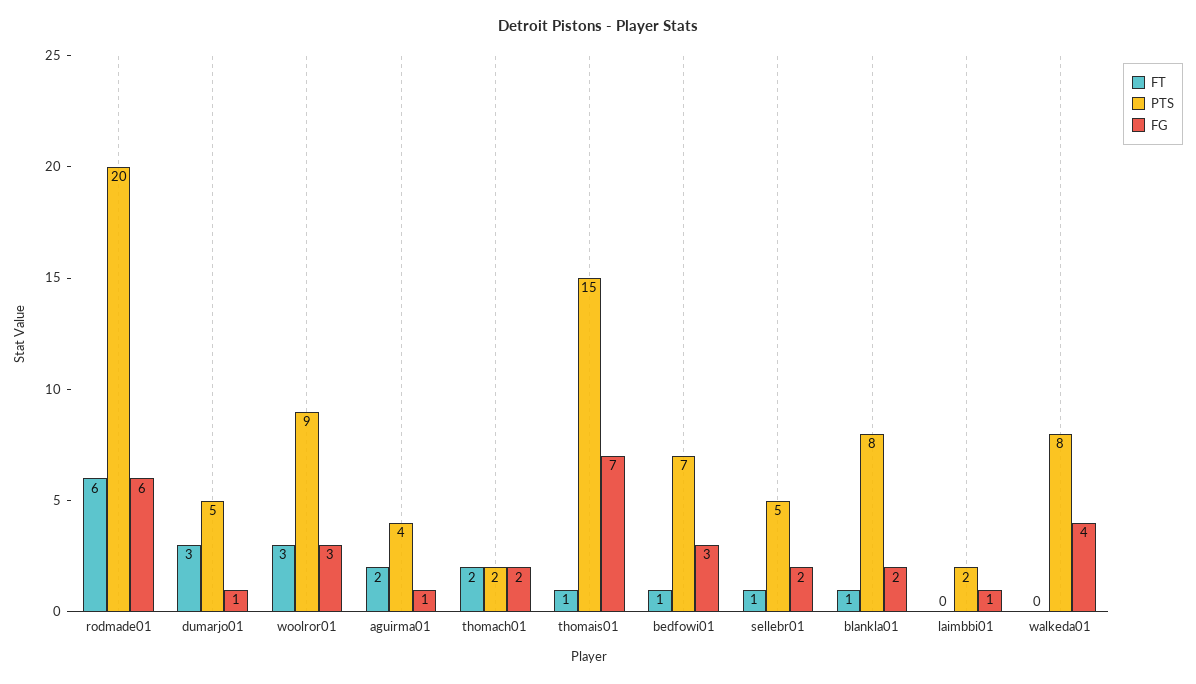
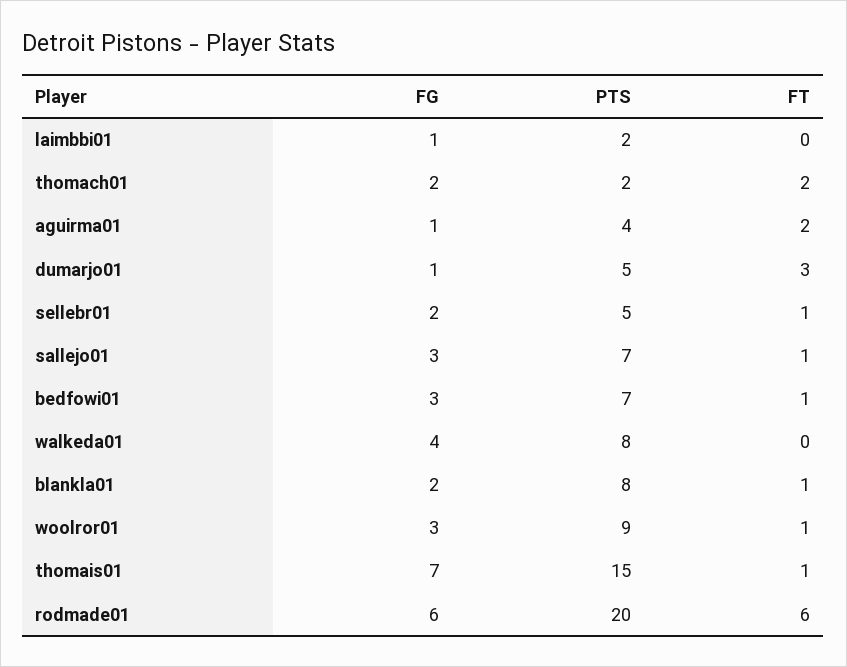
FT, woolror01: 3 -> 1
FG, sallejo01: none -> 3
PTS, sallejo01: none -> 7
FT, sallejo01: none -> 1

